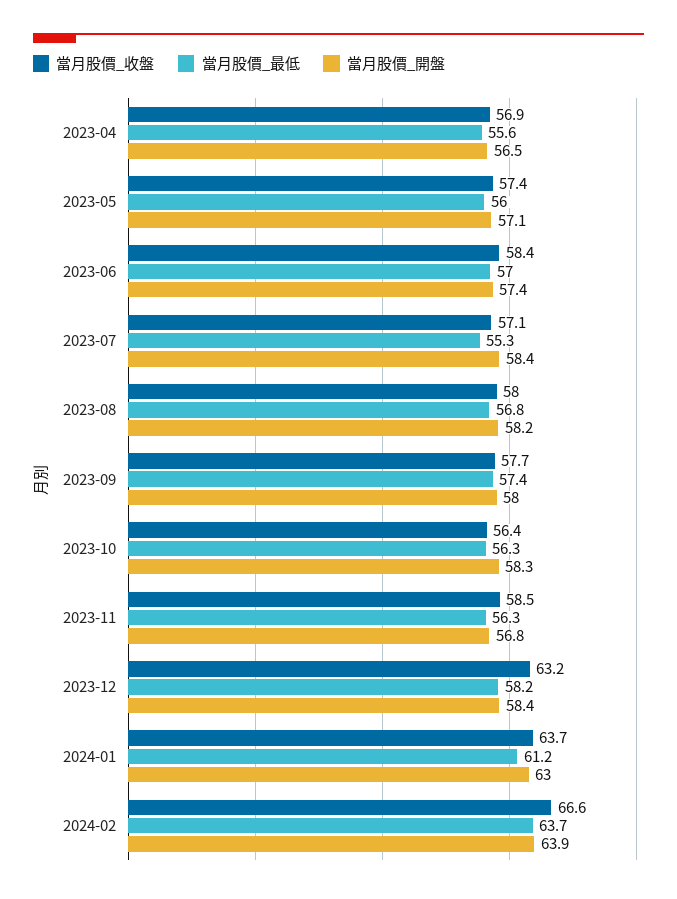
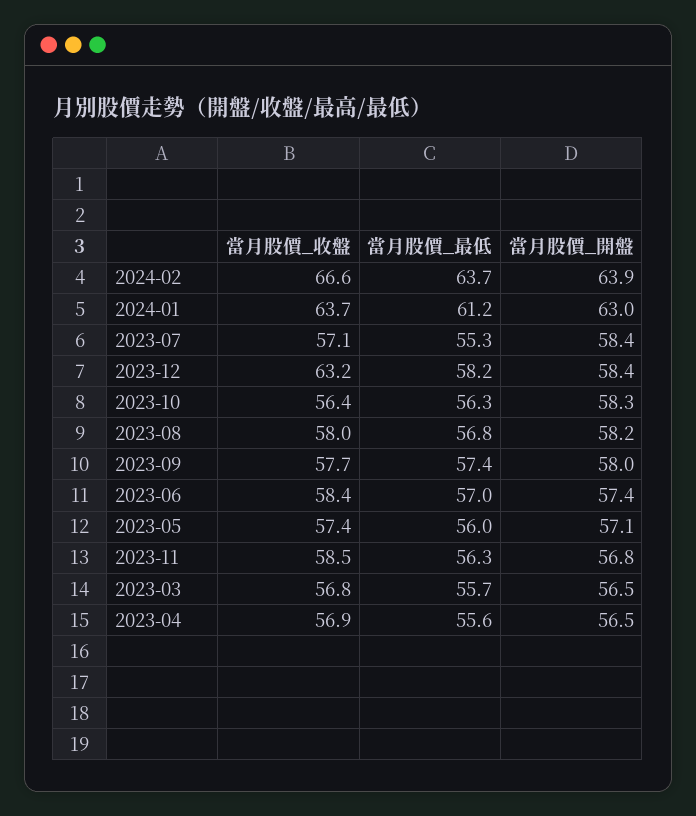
當月股價_收盤, 2023-03: none -> 56.8
當月股價_最低, 2023-03: none -> 55.7
當月股價_開盤, 2023-03: none -> 56.5

